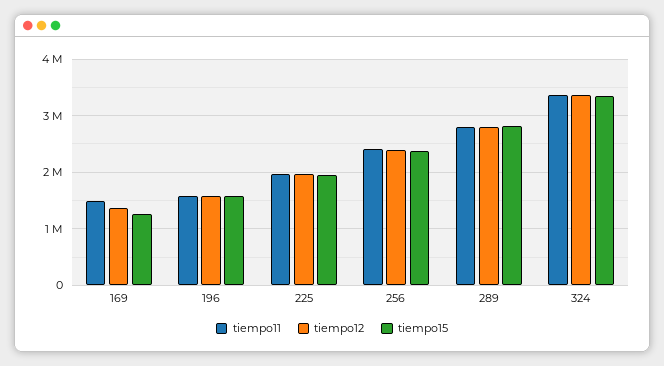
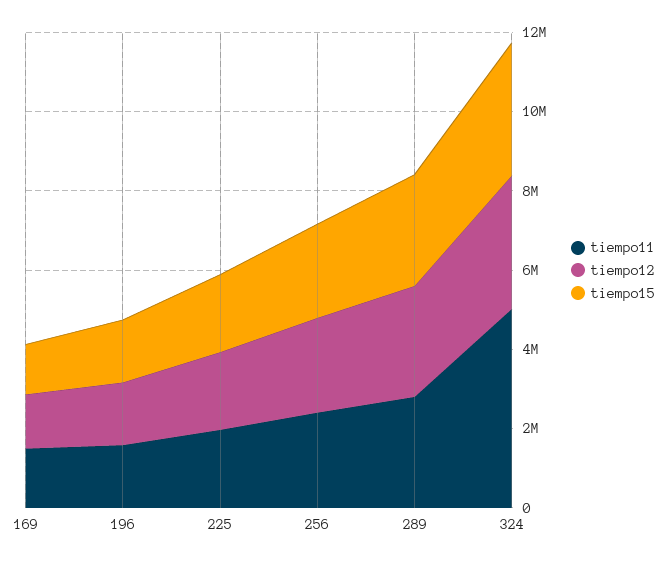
tiempo11, 324: 3400000 -> 5000000

